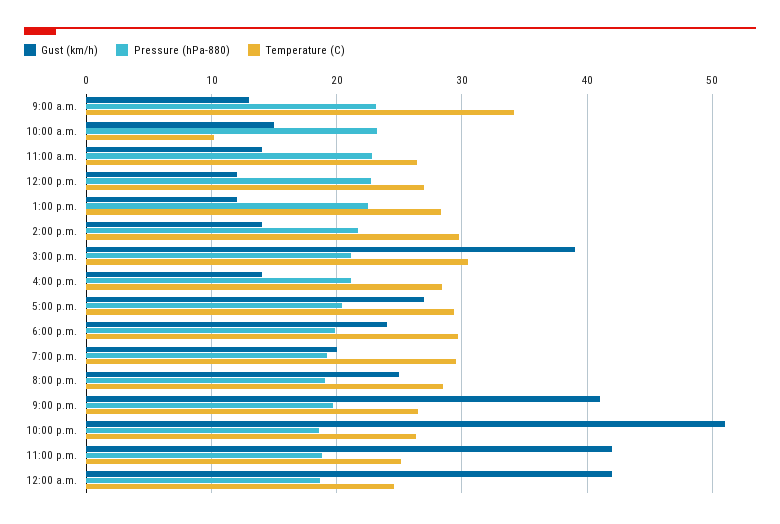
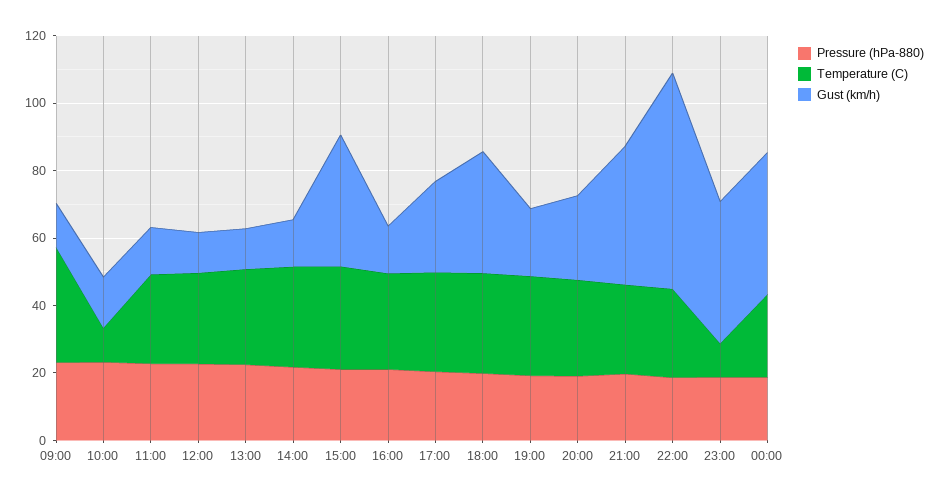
Gust (km/h), 6:00 p.m.: 24 -> 35
Gust (km/h), 10:00 p.m.: 51 -> 65
Temperature (C), 11:00 p.m.: 25 -> 10

